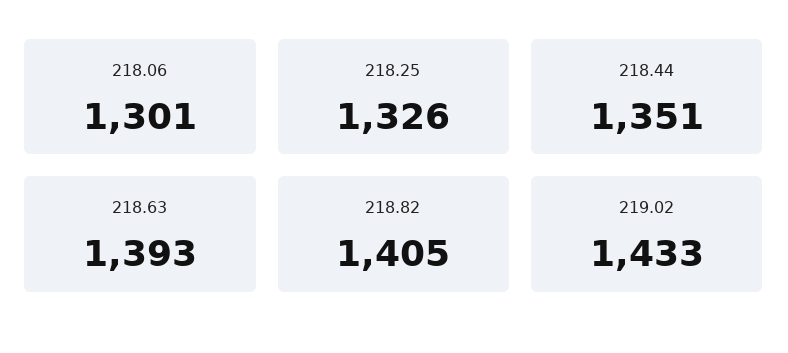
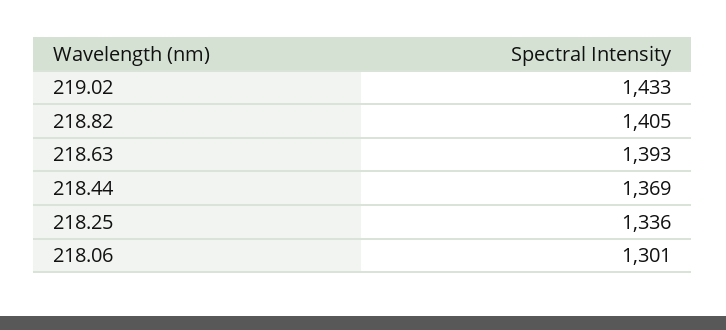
218.25: 1326 -> 1336
218.44: 1351 -> 1369

